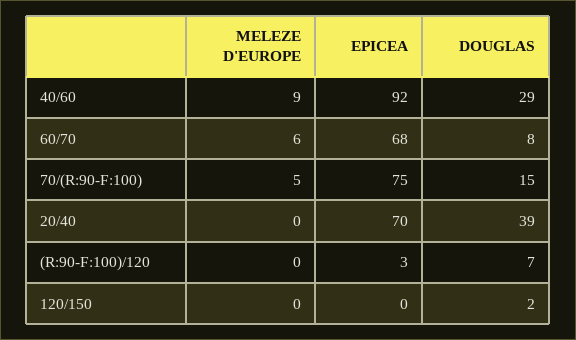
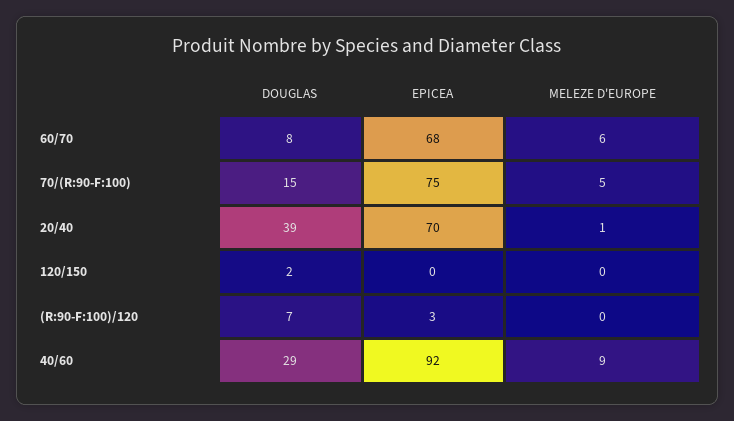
MELEZE D'EUROPE, 20/40: 0 -> 1

